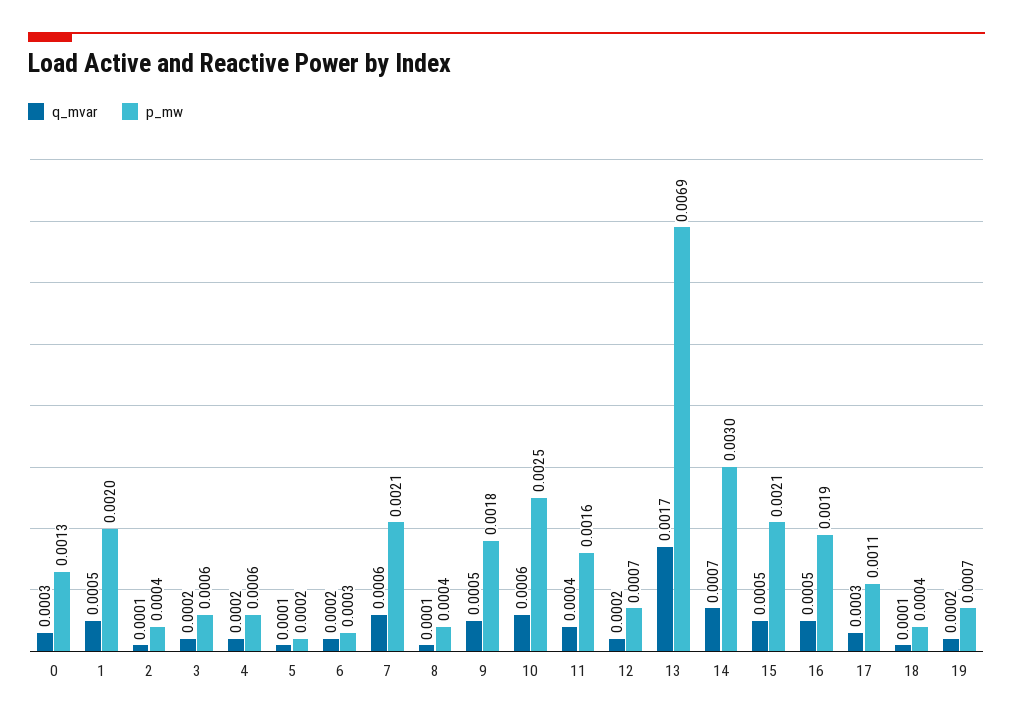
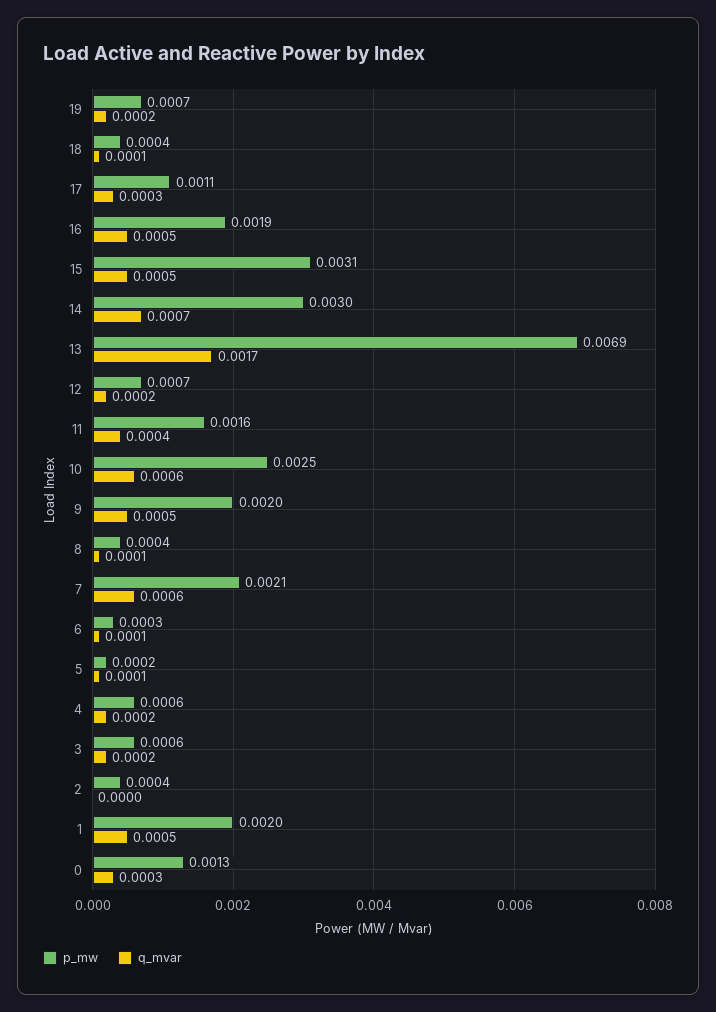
q_mvar, 2: 0.0001 -> 0
q_mvar, 6: 0.0002 -> 0.0001
p_mw, 9: 0.0018 -> 0.002
p_mw, 15: 0.0021 -> 0.0031

